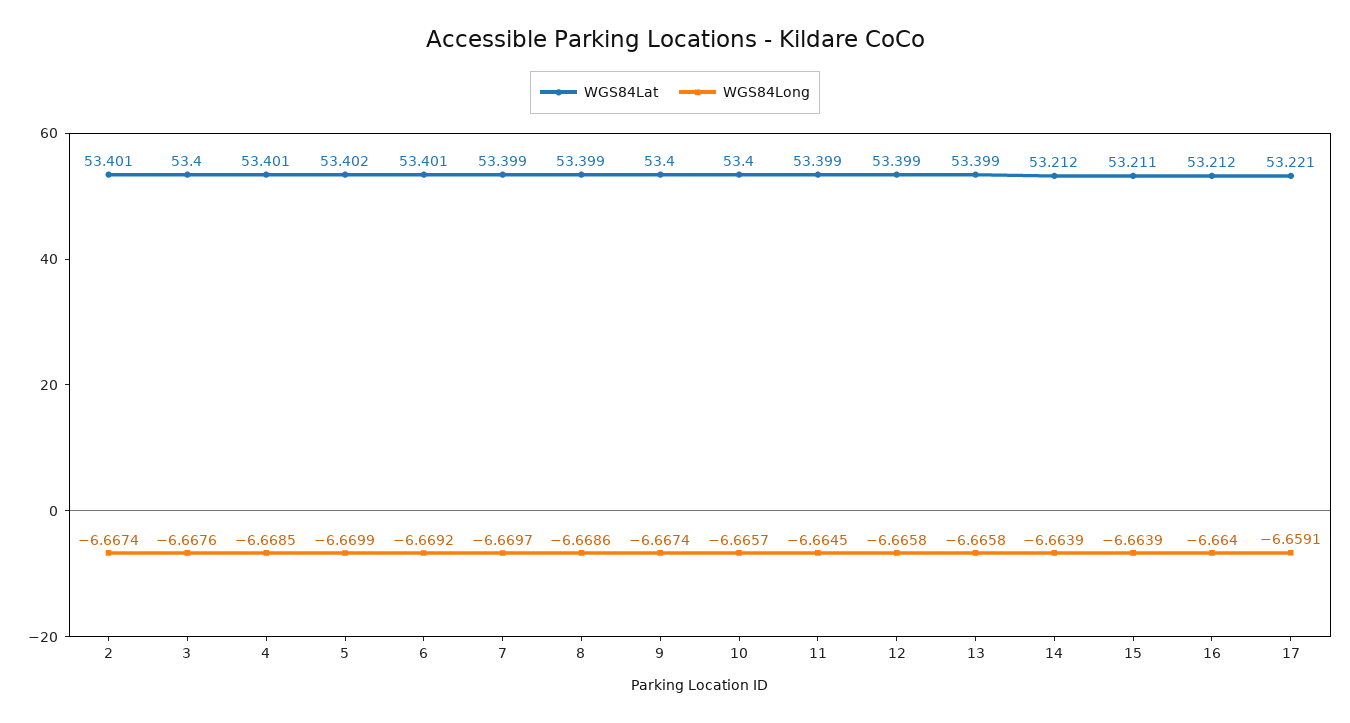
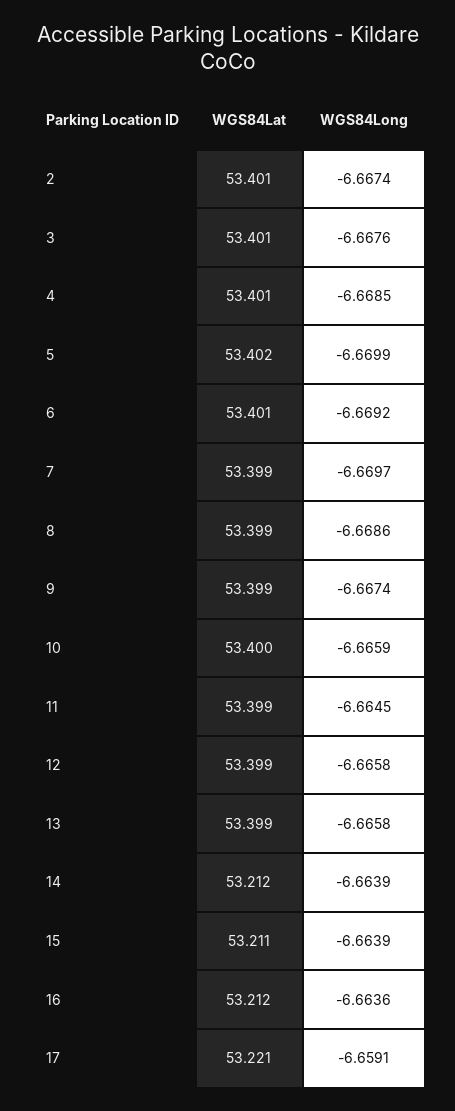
WGS84Lat, 3: 53.4 -> 53.401
WGS84Lat, 9: 53.4 -> 53.399
WGS84Long, 10: -6.6657 -> -6.6659
WGS84Long, 16: -6.664 -> -6.6636

